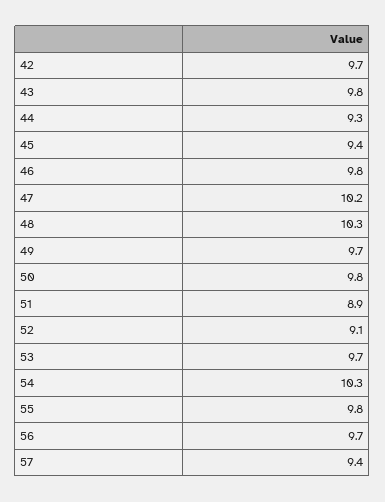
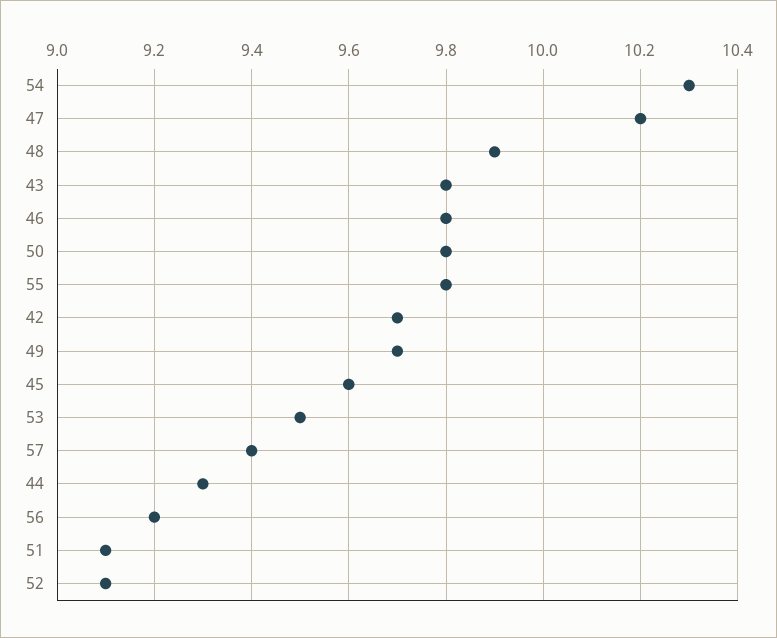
45: 9.4 -> 9.6
48: 10.3 -> 9.9
51: 8.9 -> 9.1
53: 9.7 -> 9.5
56: 9.7 -> 9.2

